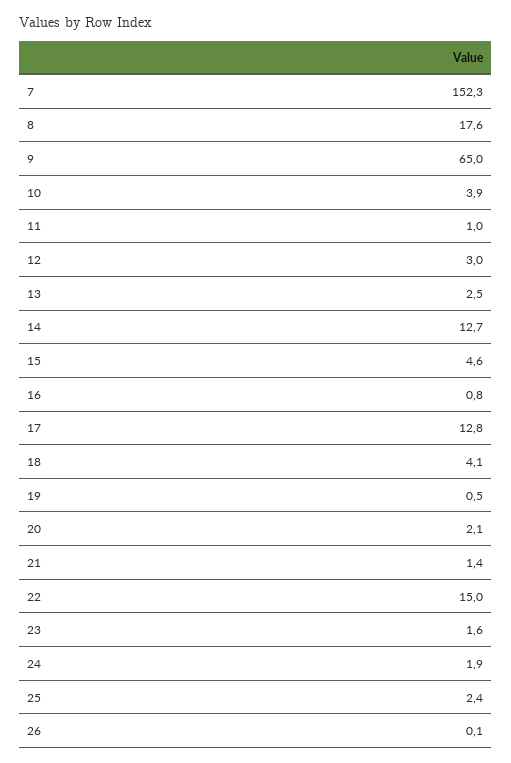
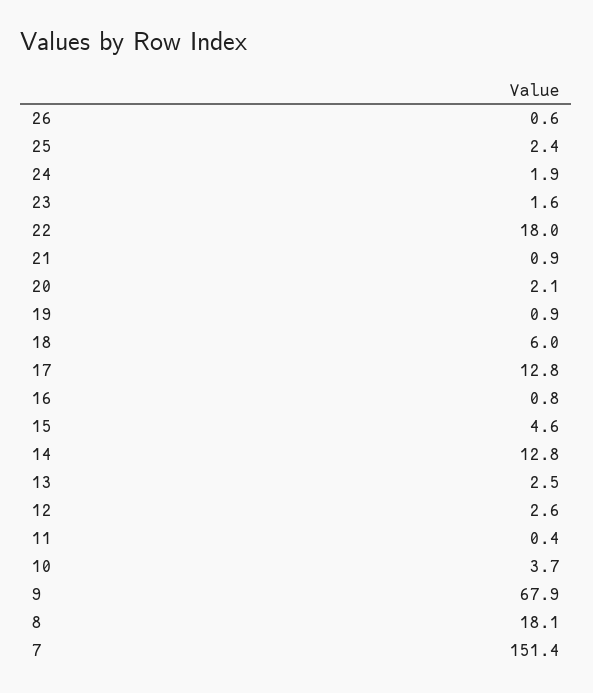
7: 152.3 -> 151.4
8: 17.6 -> 18.1
9: 65 -> 67.9
10: 3.9 -> 3.7
11: 1 -> 0.4
12: 3 -> 2.6
14: 12.7 -> 12.8
18: 4.1 -> 6
19: 0.5 -> 0.9
21: 1.4 -> 0.9
22: 15 -> 18
26: 0.1 -> 0.6

